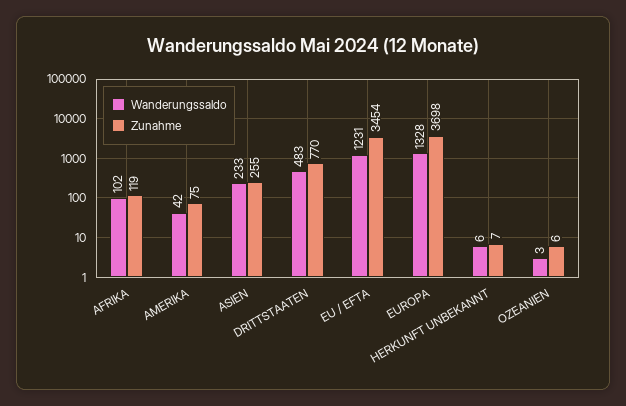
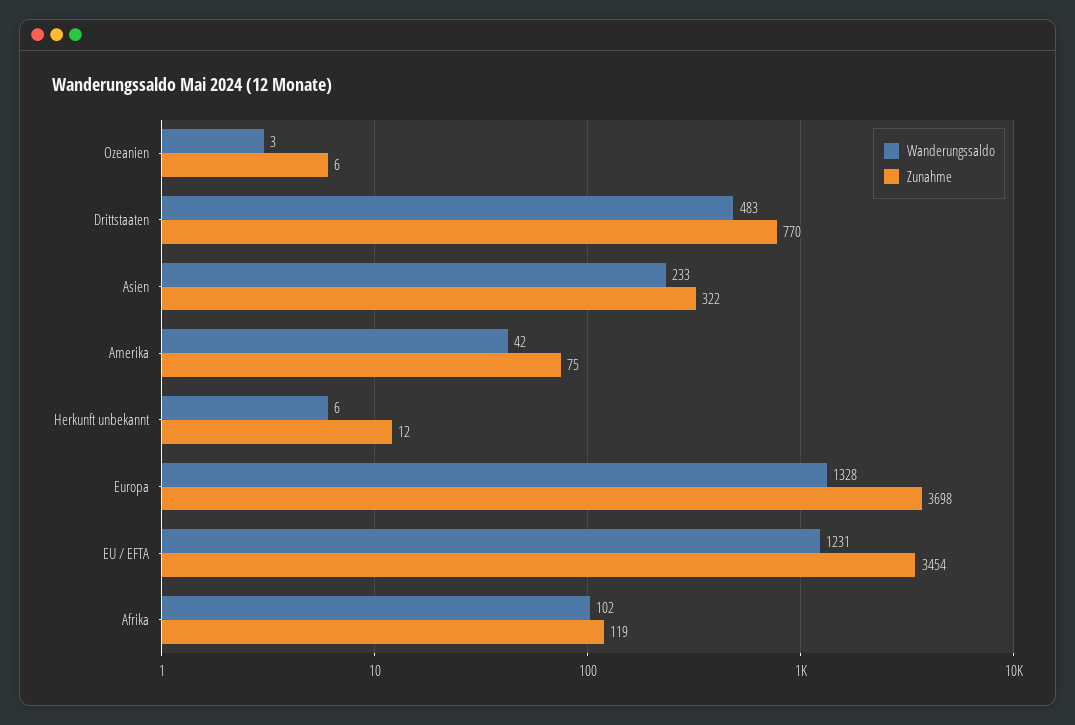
Zunahme, ASIEN: 255 -> 322
Zunahme, HERKUNFT UNBEKANNT: 7 -> 12

